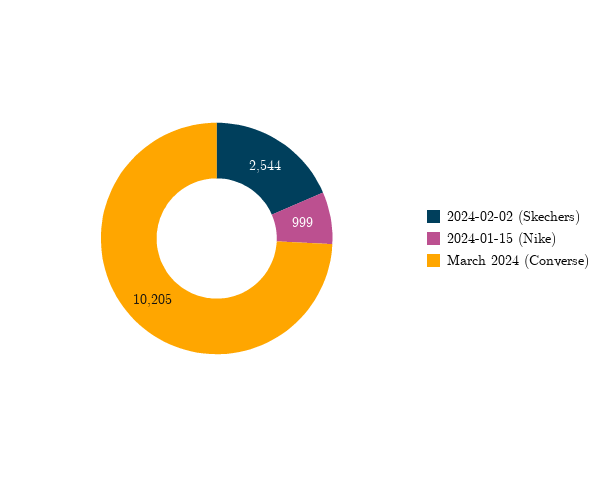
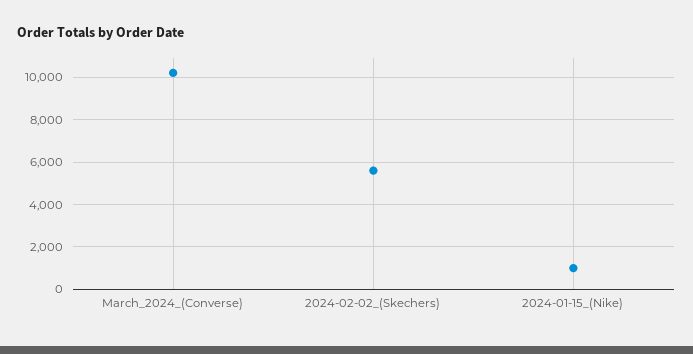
2024-02-02 (Skechers): 2544 -> 5500

